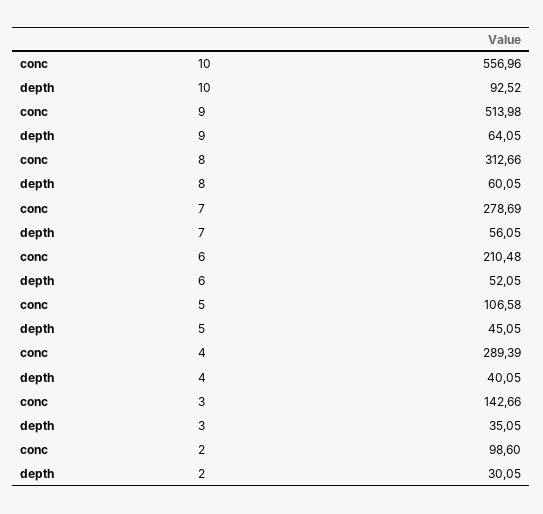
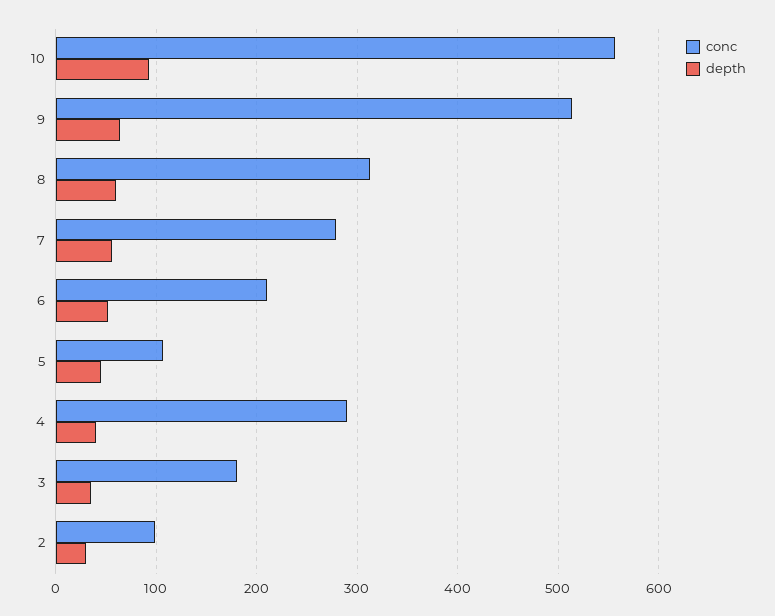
conc, 3: 142.66 -> 180

